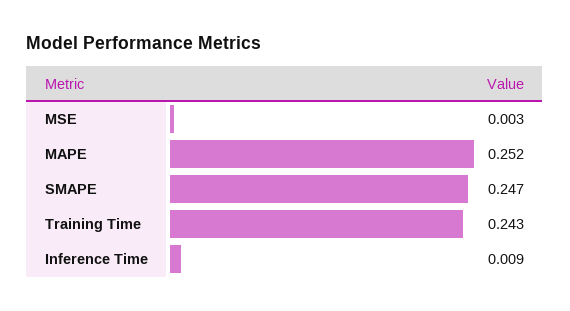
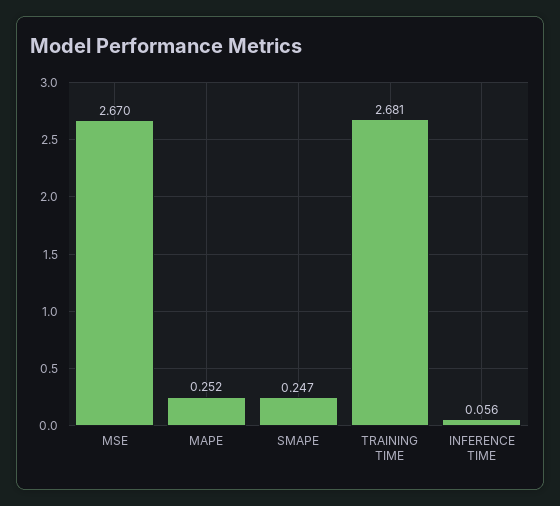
MSE: 0.003 -> 2.67
Training Time: 0.243 -> 2.681
Inference Time: 0.009 -> 0.056

